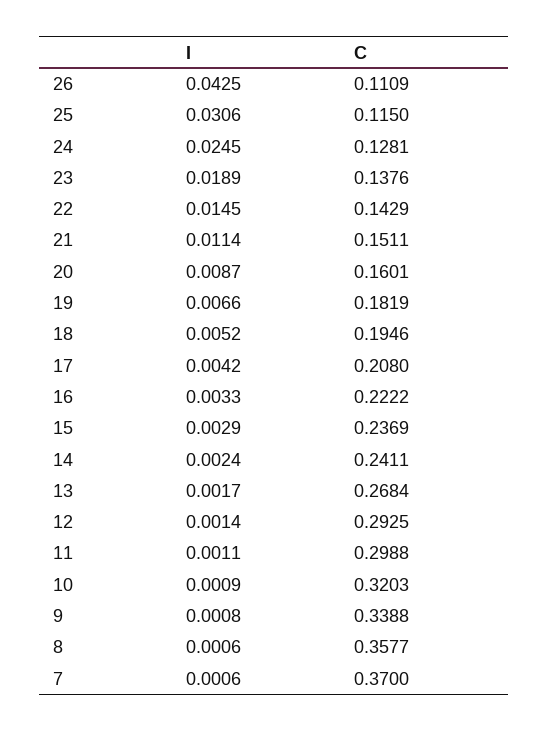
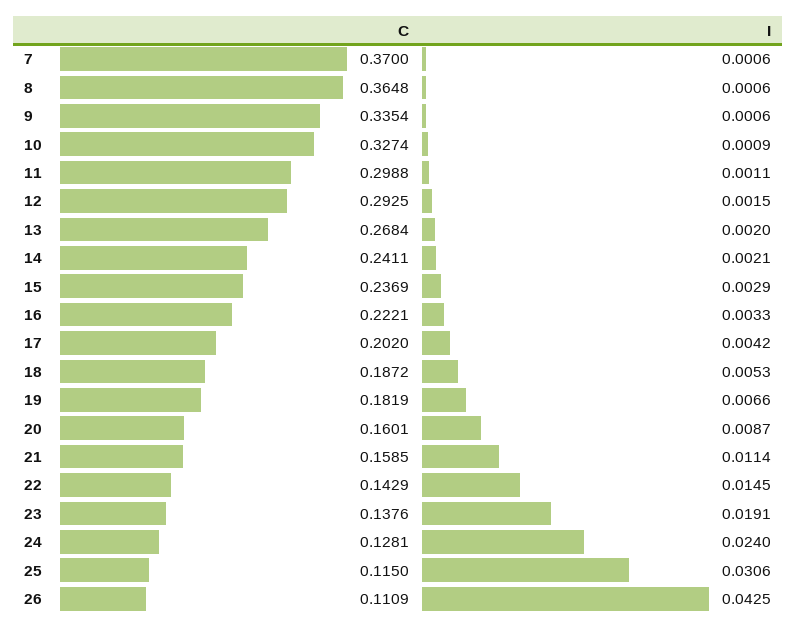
I, 24: 0.0245 -> 0.024
I, 23: 0.0189 -> 0.0191
C, 21: 0.1511 -> 0.1585
I, 18: 0.0052 -> 0.0053
C, 18: 0.1946 -> 0.1872
C, 17: 0.208 -> 0.202
C, 16: 0.2222 -> 0.2221
I, 14: 0.0024 -> 0.0021
I, 13: 0.0017 -> 0.002
I, 12: 0.0014 -> 0.0015
C, 10: 0.3203 -> 0.3274
I, 9: 0.0008 -> 0.0006
C, 9: 0.3388 -> 0.3354
C, 8: 0.3577 -> 0.3648

